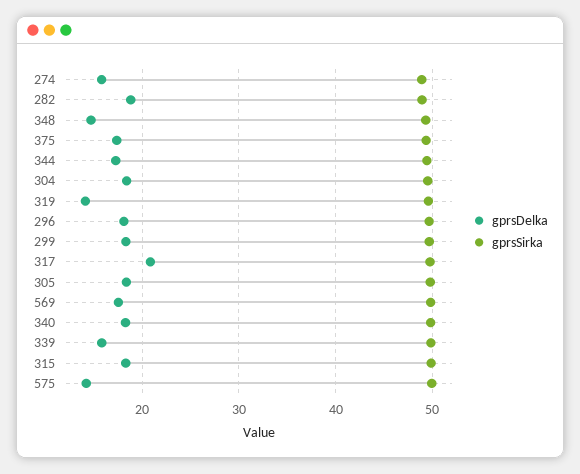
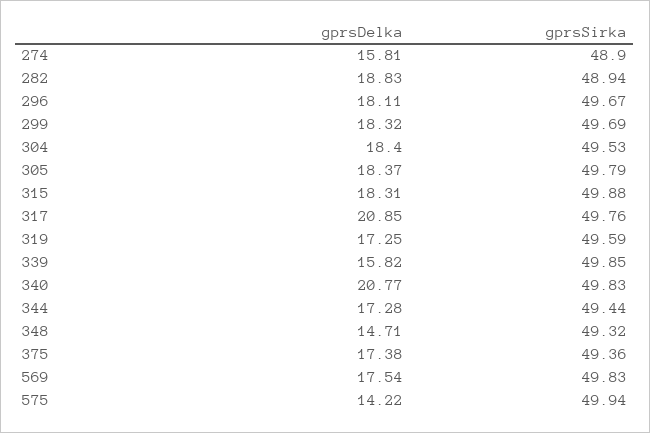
gprsDelka, 319: 14 -> 17.25
gprsDelka, 340: 18 -> 20.77

